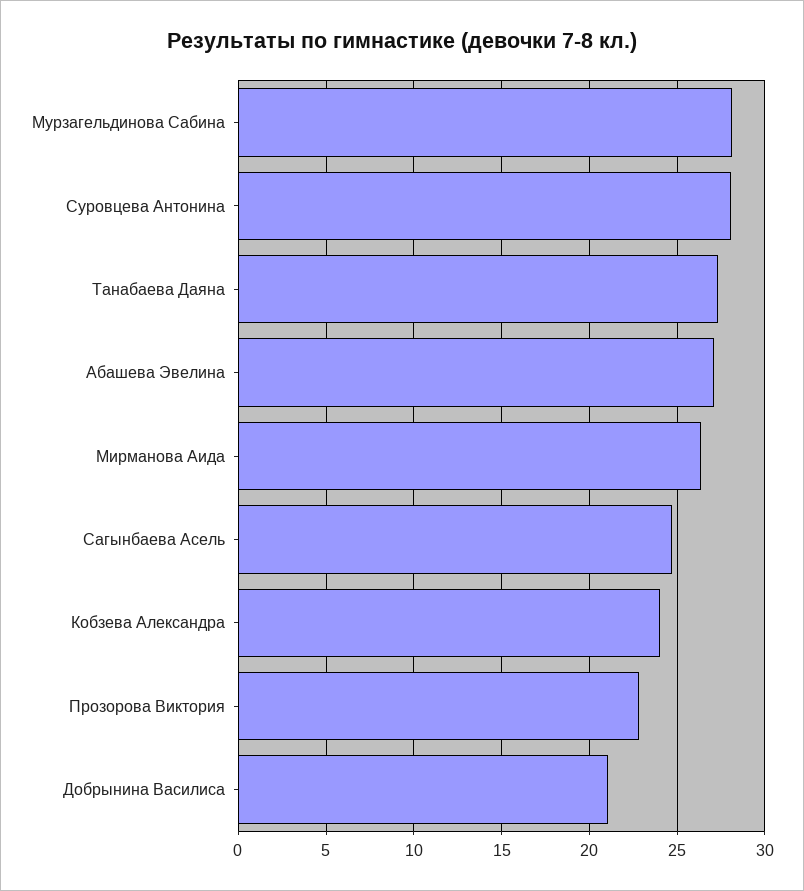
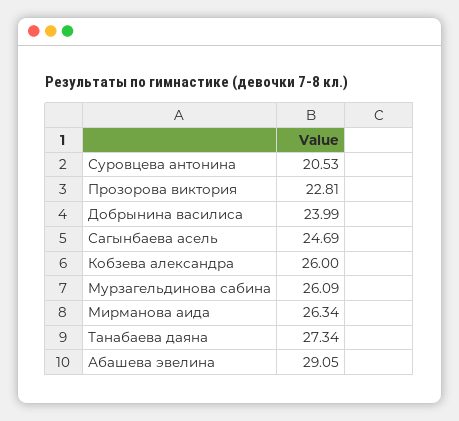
Мурзагельдинова Сабина: 28 -> 26.09
Суровцева Антонина: 28 -> 20.53
Абашева Эвелина: 27 -> 29.05
Кобзева Александра: 24 -> 26
Добрынина Василиса: 21 -> 23.99

